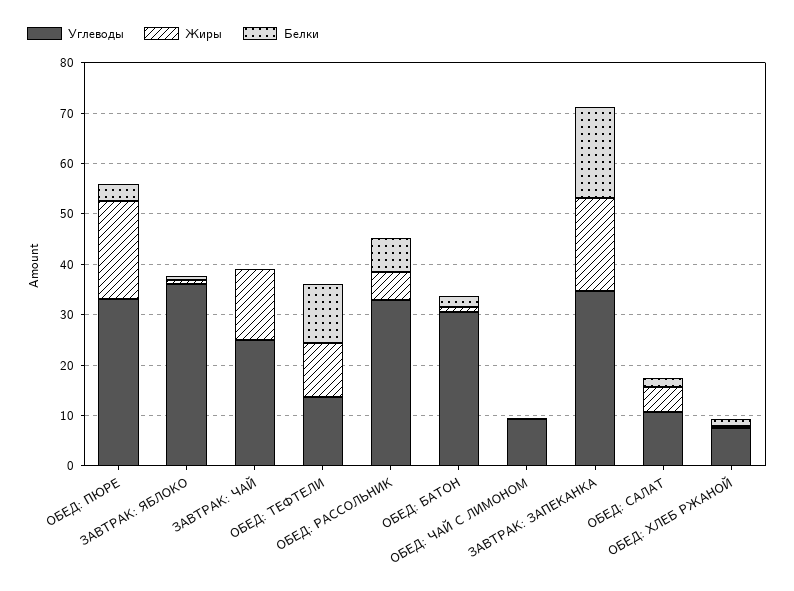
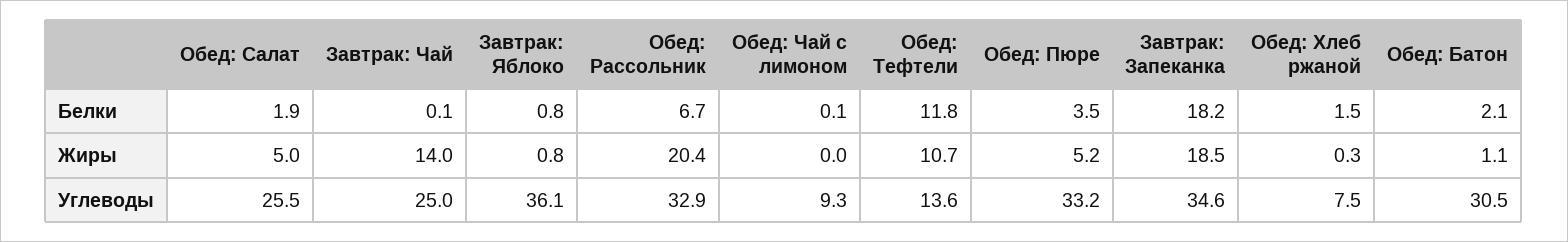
Жиры, ОБЕД: ПЮРЕ: 20 -> 5.2
Жиры, ОБЕД: РАССОЛЬНИК: 6 -> 20.4
Углеводы, ОБЕД: САЛАТ: 10 -> 25.5

